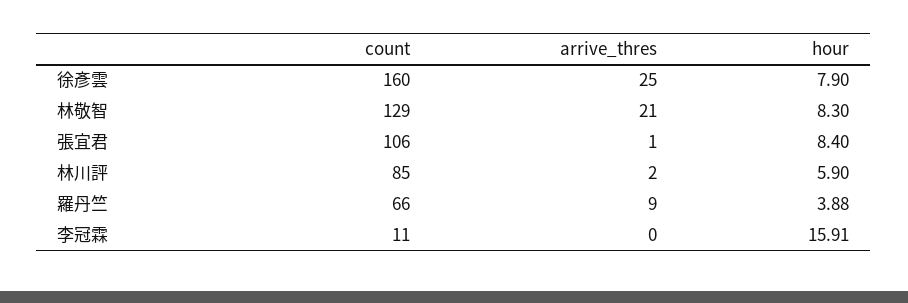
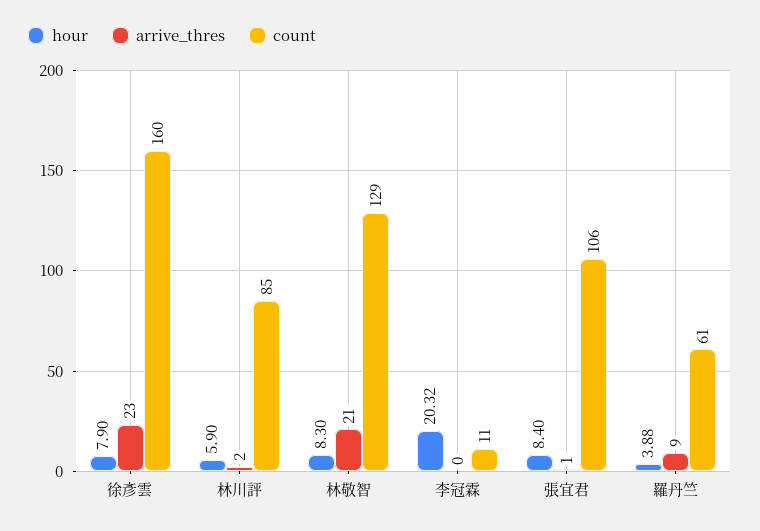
arrive_thres, 徐彥雲: 25 -> 23
count, 羅丹竺: 66 -> 61
hour, 李冠霖: 15.91 -> 20.32

